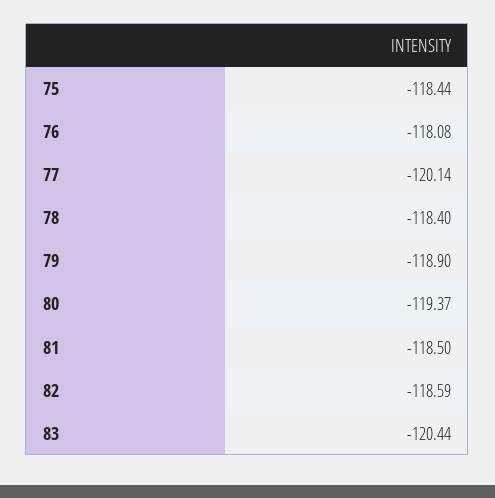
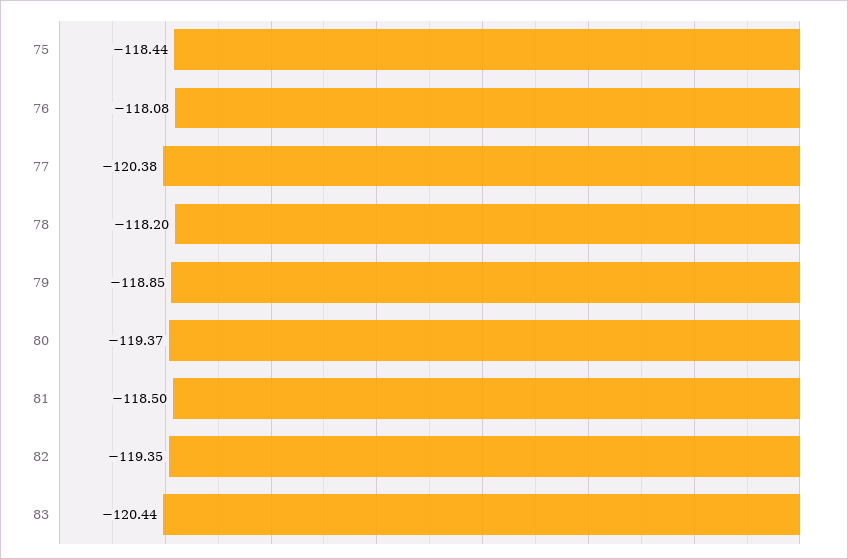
77: -120.14 -> -120.38
78: -118.4 -> -118.2
79: -118.9 -> -118.85
82: -118.59 -> -119.35

